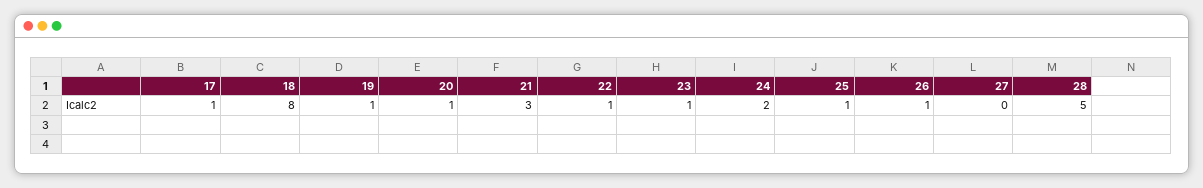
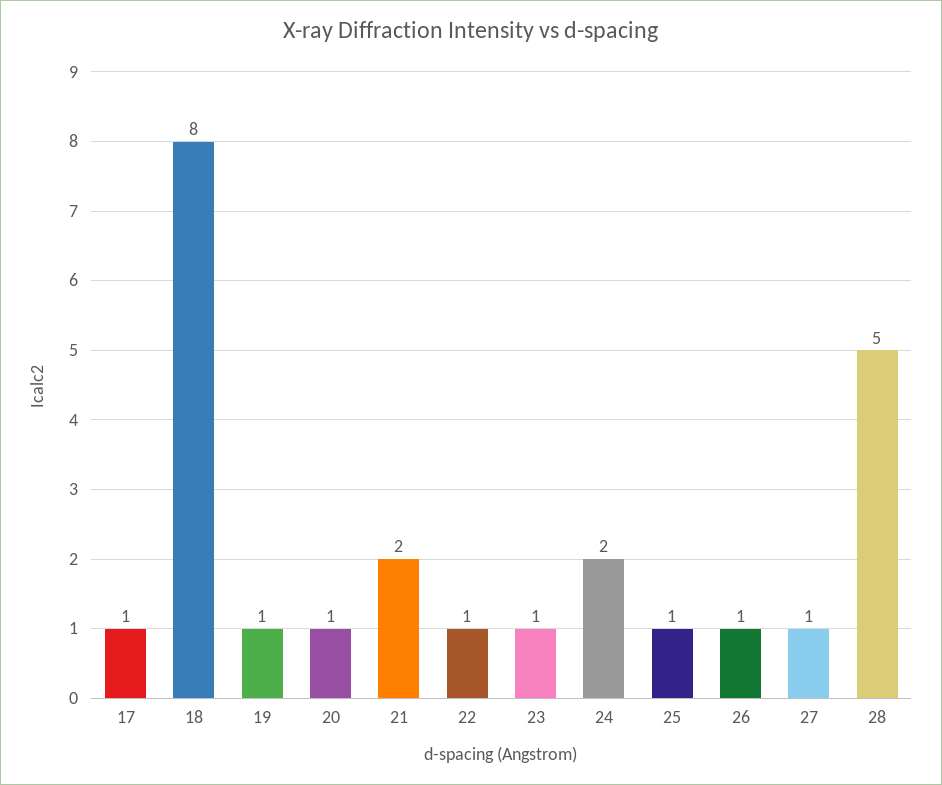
21: 3 -> 2
27: 0 -> 1

